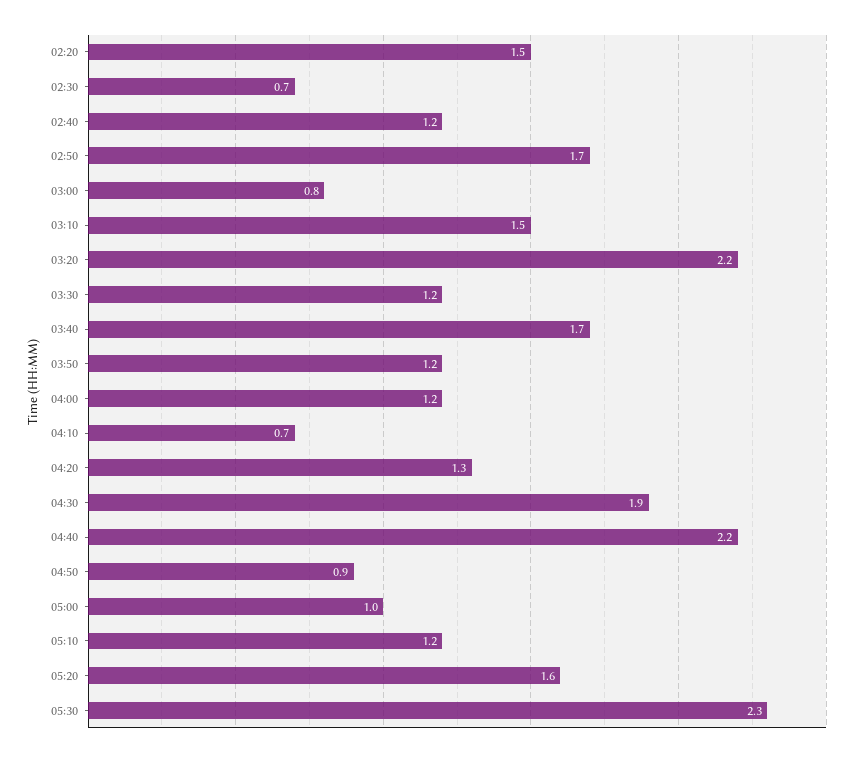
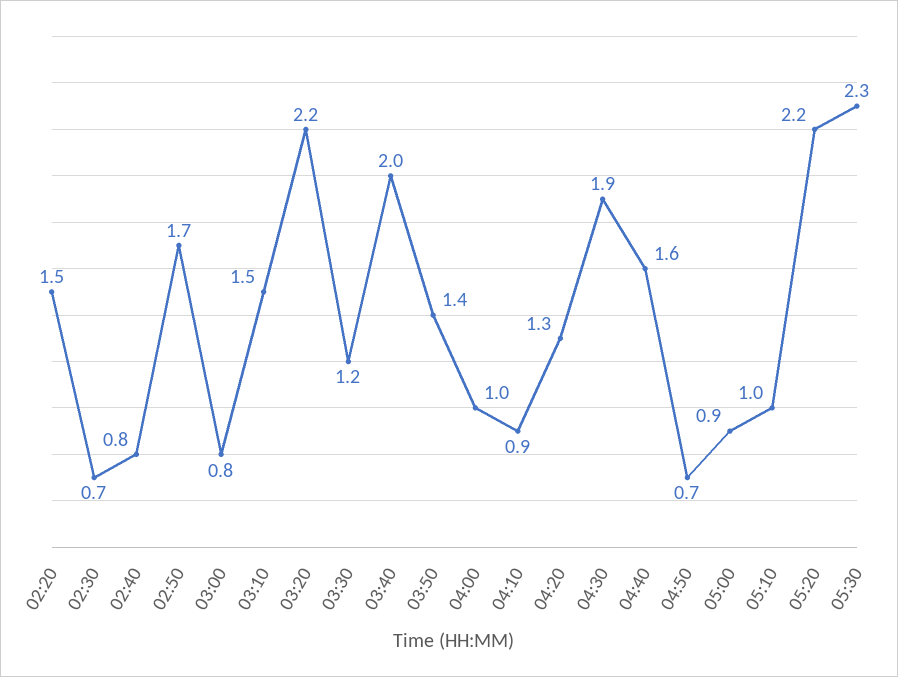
02:40: 1.2 -> 0.8
03:40: 1.7 -> 2
03:50: 1.2 -> 1.4
04:00: 1.2 -> 1
04:10: 0.7 -> 0.9
04:40: 2.2 -> 1.6
04:50: 0.9 -> 0.7
05:00: 1 -> 0.9
05:10: 1.2 -> 1
05:20: 1.6 -> 2.2

